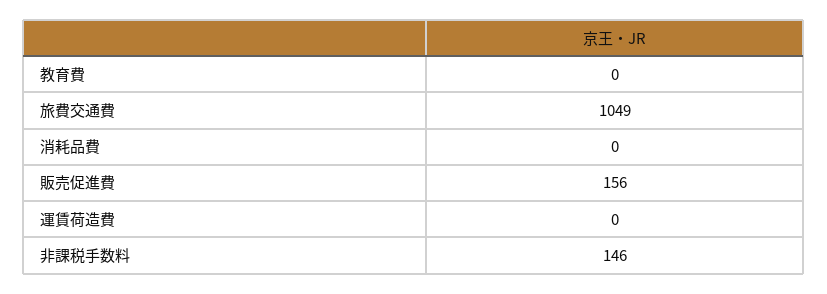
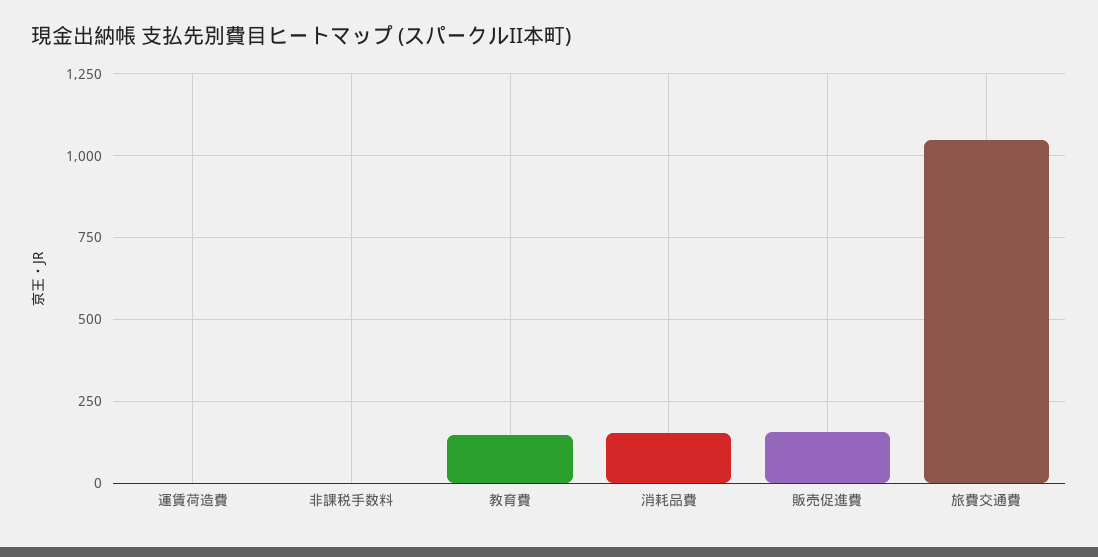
教育費: 0 -> 150
消耗品費: 0 -> 150
非課税手数料: 146 -> 0

